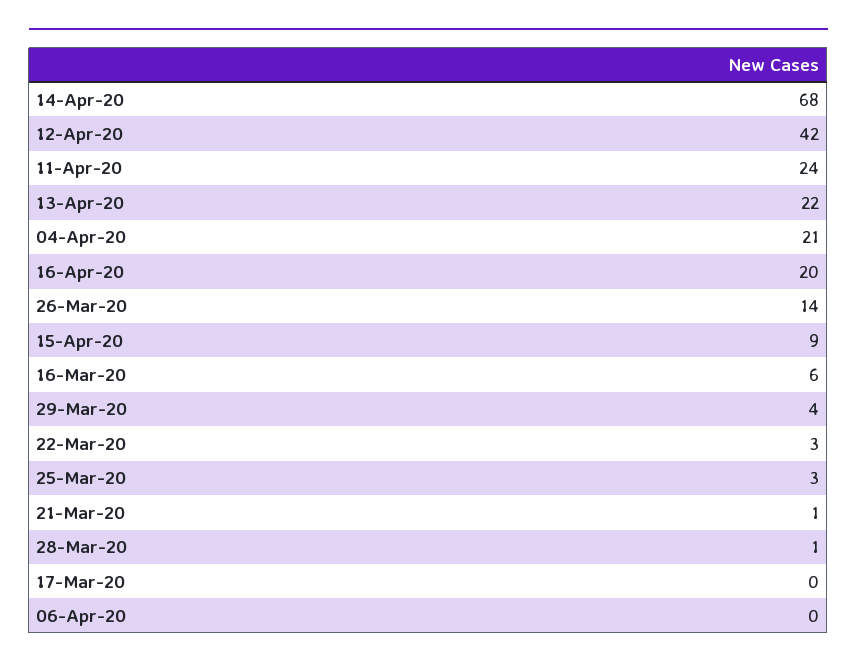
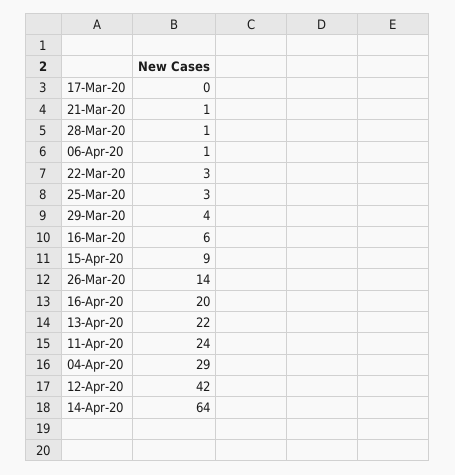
14-Apr-20: 68 -> 64
04-Apr-20: 21 -> 29
06-Apr-20: 0 -> 1

